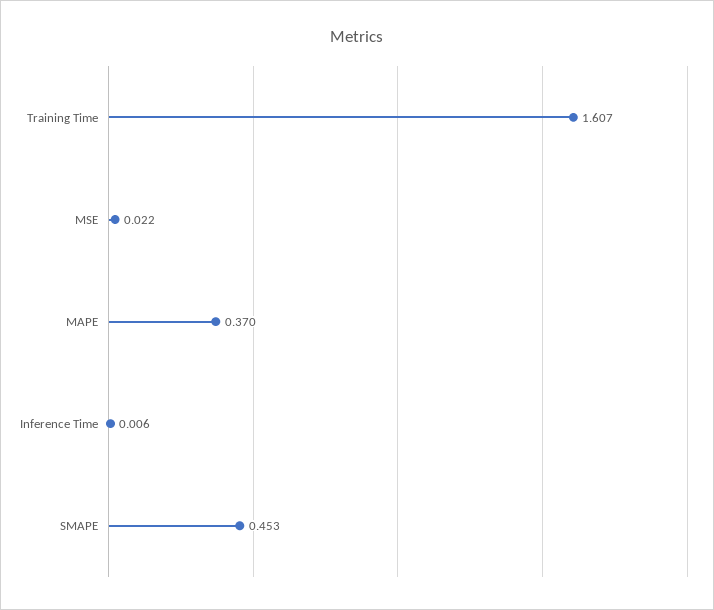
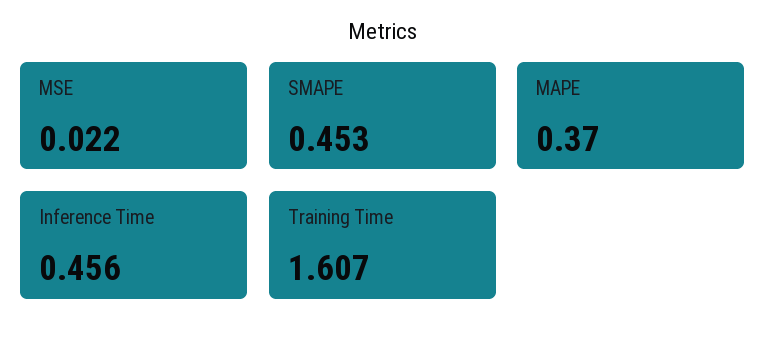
Inference Time: 0.006 -> 0.456

